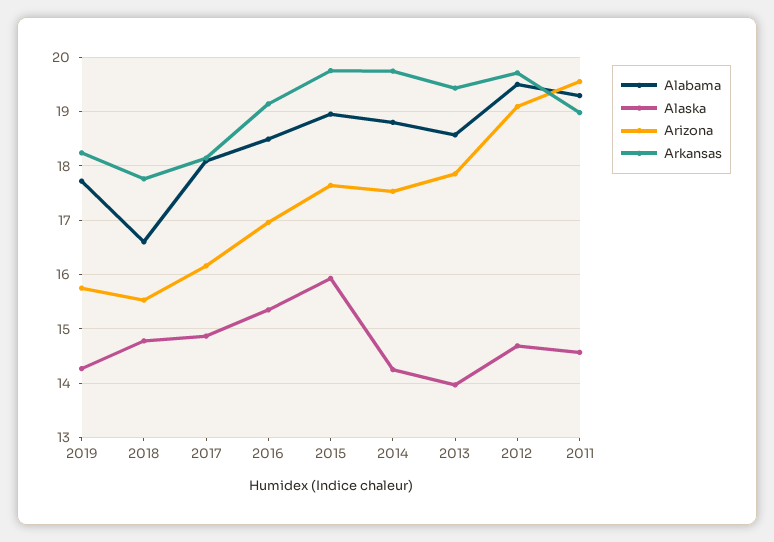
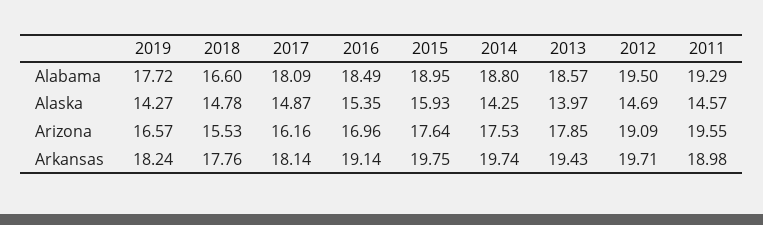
Arizona, 2019: 15.8 -> 16.57

